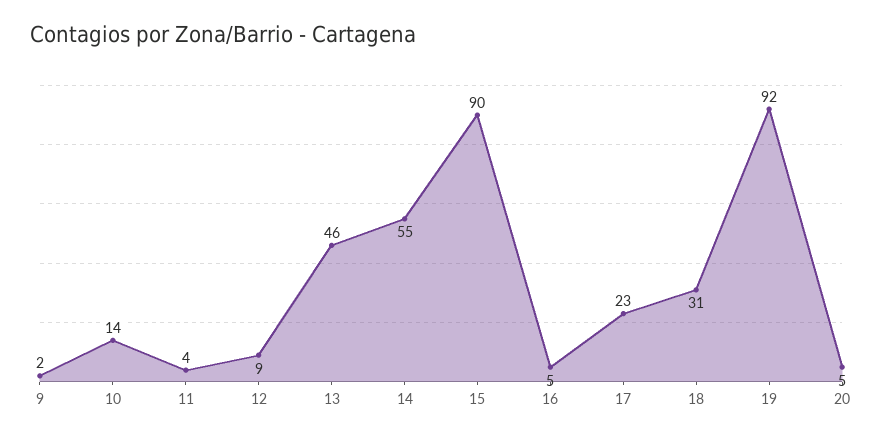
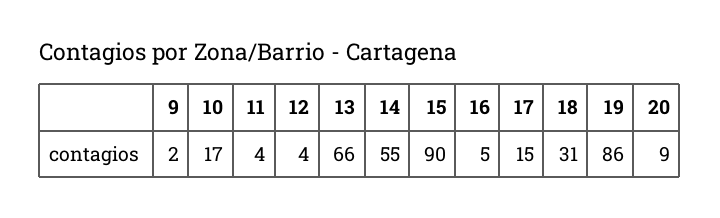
10: 14 -> 17
12: 9 -> 4
13: 46 -> 66
17: 23 -> 15
19: 92 -> 86
20: 5 -> 9

